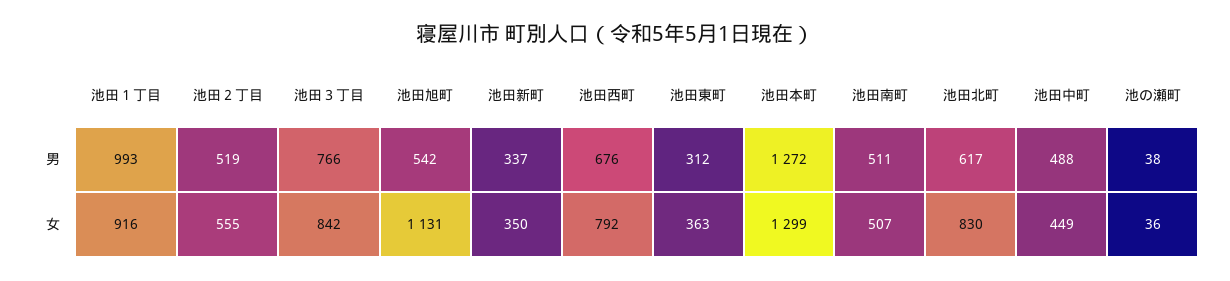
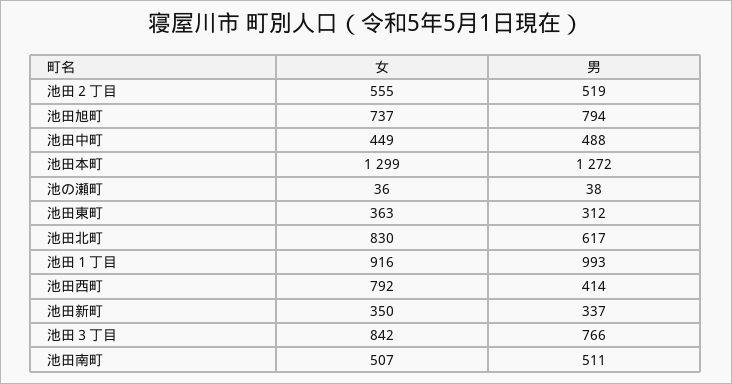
池田旭町, 男: 542 -> 794
池田西町, 男: 676 -> 414
池田旭町, 女: 1131 -> 737

